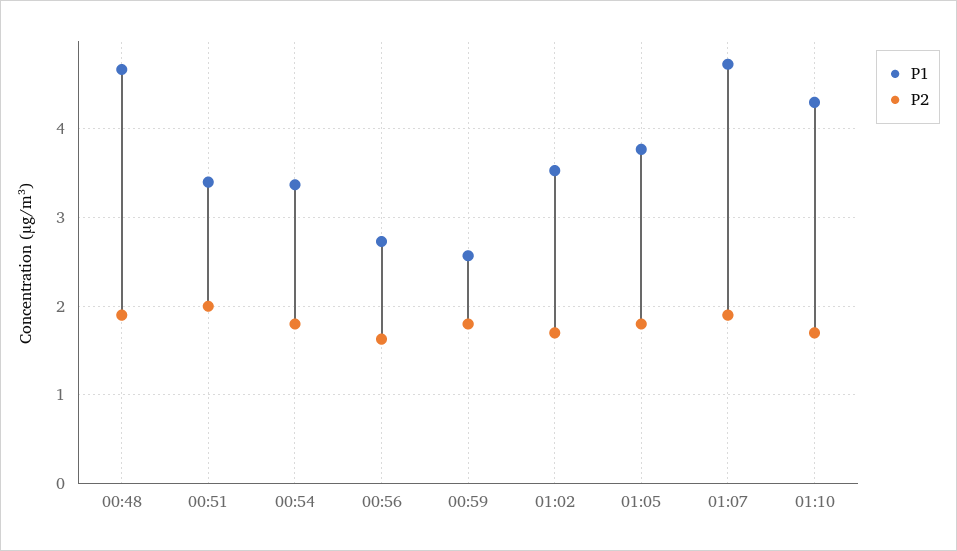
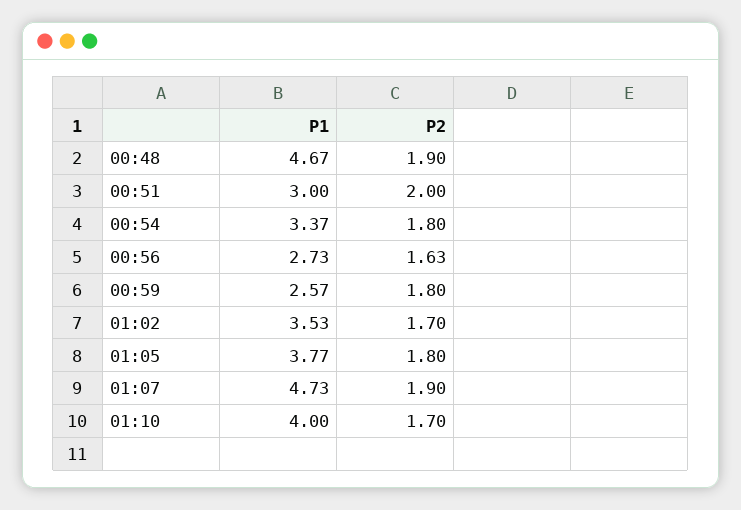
P1, 00:51: 3.4 -> 3
P1, 01:10: 4.3 -> 4

